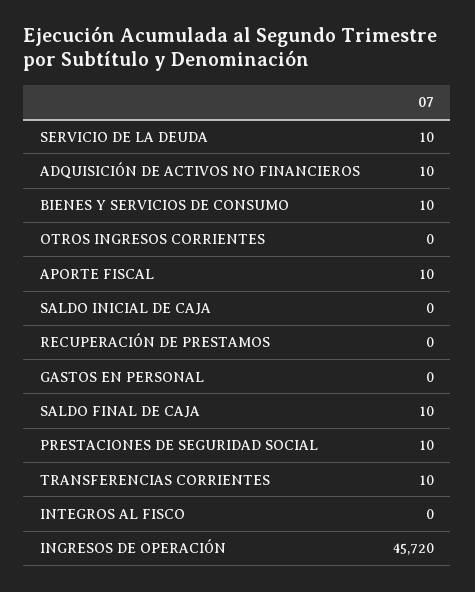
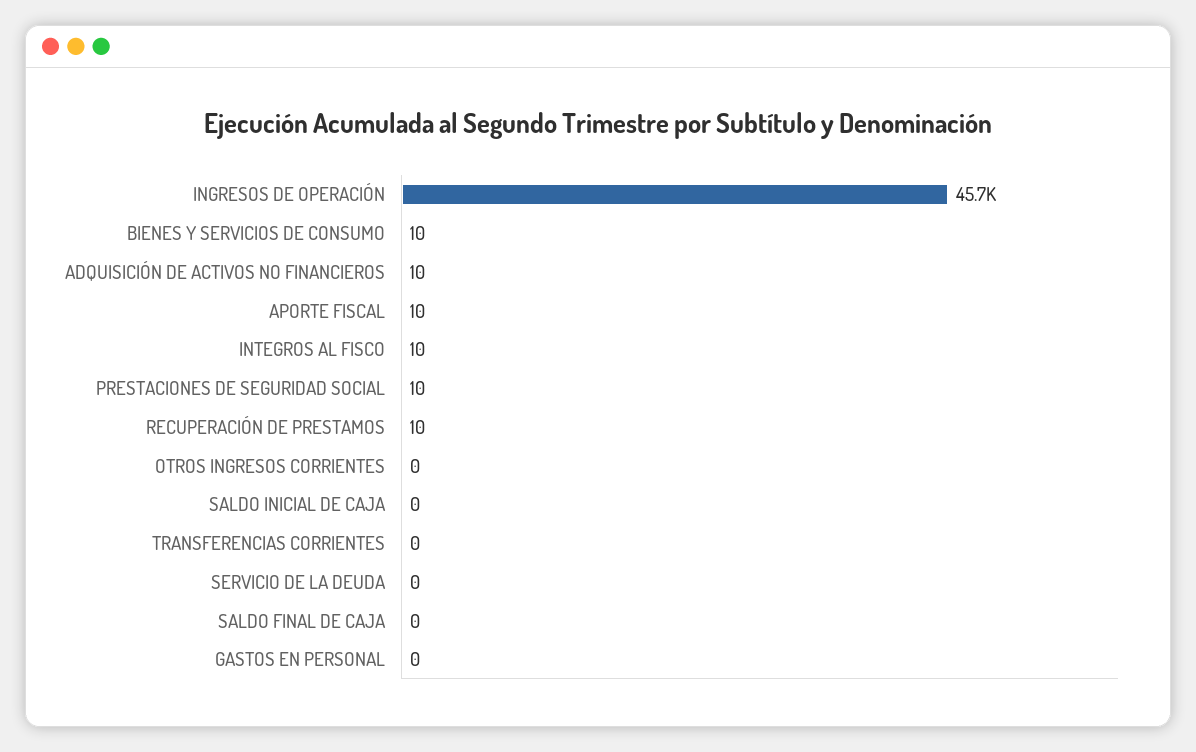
SERVICIO DE LA DEUDA: 10 -> 0
RECUPERACIÓN DE PRESTAMOS: 0 -> 10
SALDO FINAL DE CAJA: 10 -> 0
TRANSFERENCIAS CORRIENTES: 10 -> 0
INTEGROS AL FISCO: 0 -> 10

